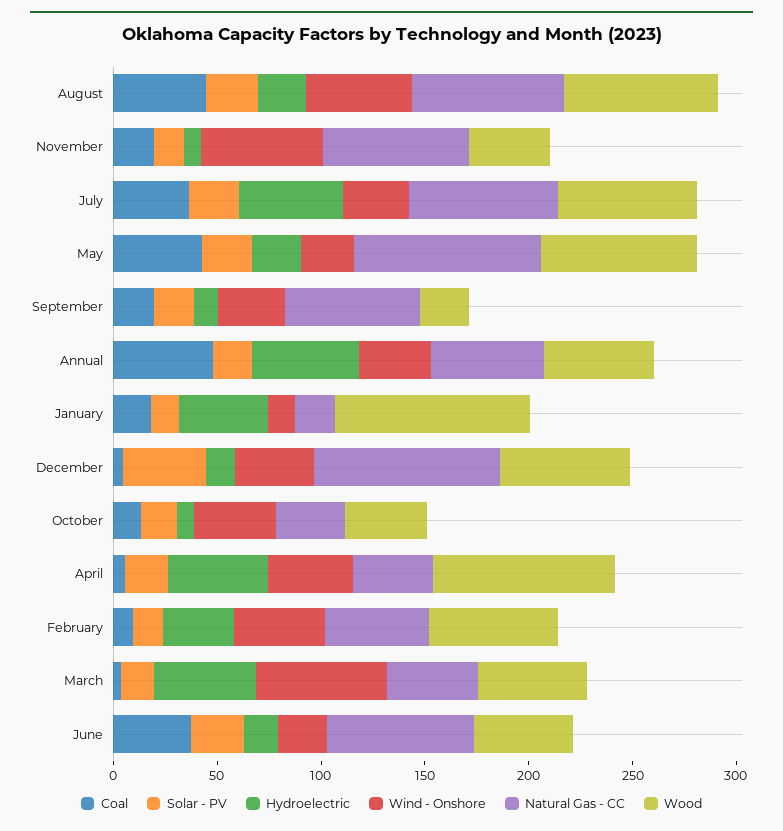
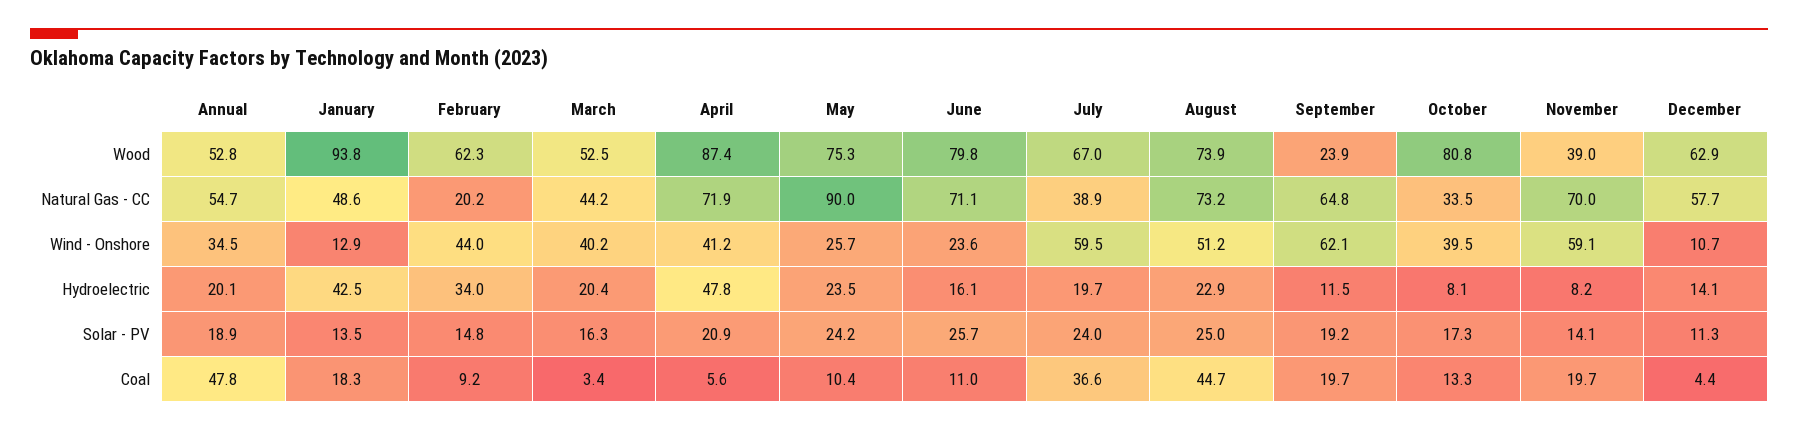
Hydroelectric, July: 50 -> 19.7
Wind - Onshore, July: 30 -> 59.5
Natural Gas - CC, July: 70 -> 38.9
Coal, May: 40 -> 10.4
Wind - Onshore, September: 30 -> 62.1
Hydroelectric, Annual: 50 -> 20.1
Natural Gas - CC, January: 20 -> 48.6
Solar - PV, December: 40 -> 11.3
Wind - Onshore, December: 40 -> 10.7
Natural Gas - CC, December: 90 -> 57.7
Wood, October: 40 -> 80.8
Natural Gas - CC, April: 40 -> 71.9
Natural Gas - CC, February: 50 -> 20.2
Hydroelectric, March: 50 -> 20.4
Wind - Onshore, March: 60 -> 40.2
Coal, June: 40 -> 11
Wood, June: 50 -> 79.8

